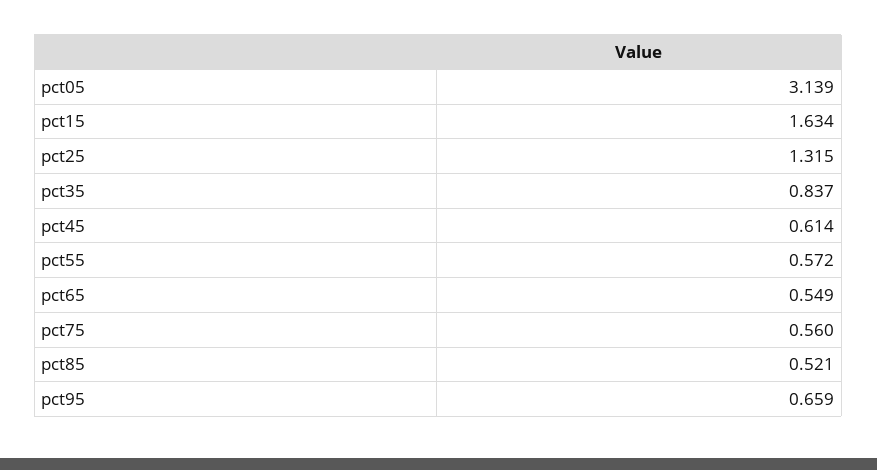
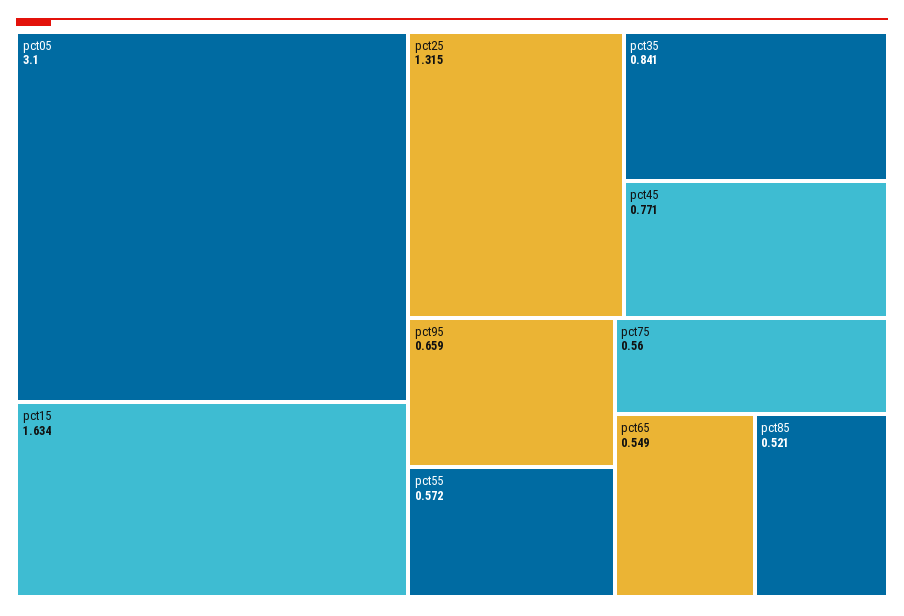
pct05: 3.139 -> 3.1
pct35: 0.837 -> 0.841
pct45: 0.614 -> 0.771

